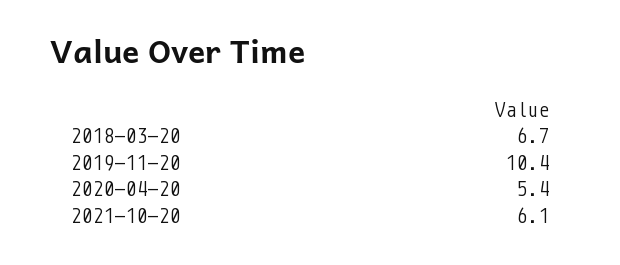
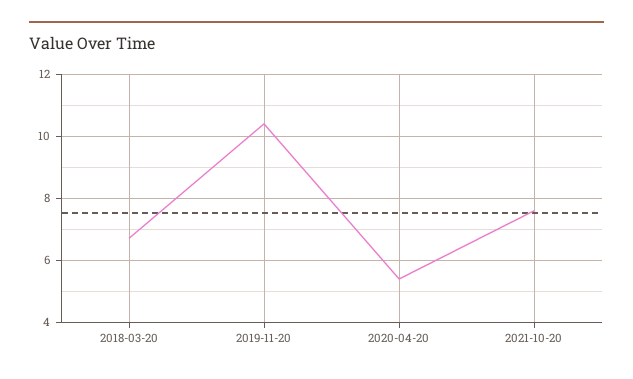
2021-10-20: 6.1 -> 7.5

